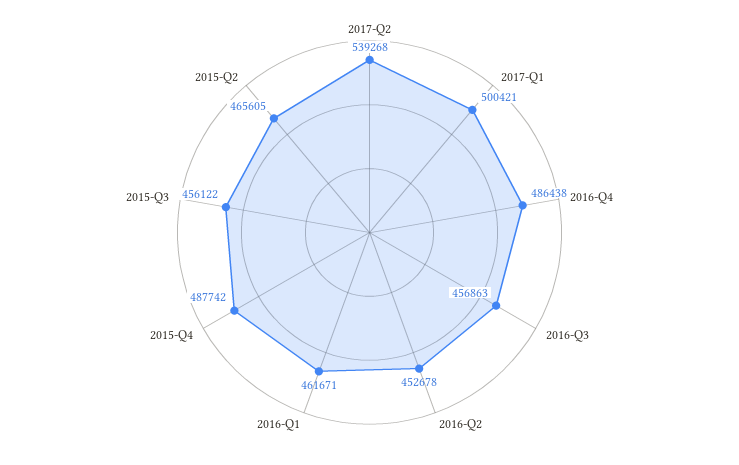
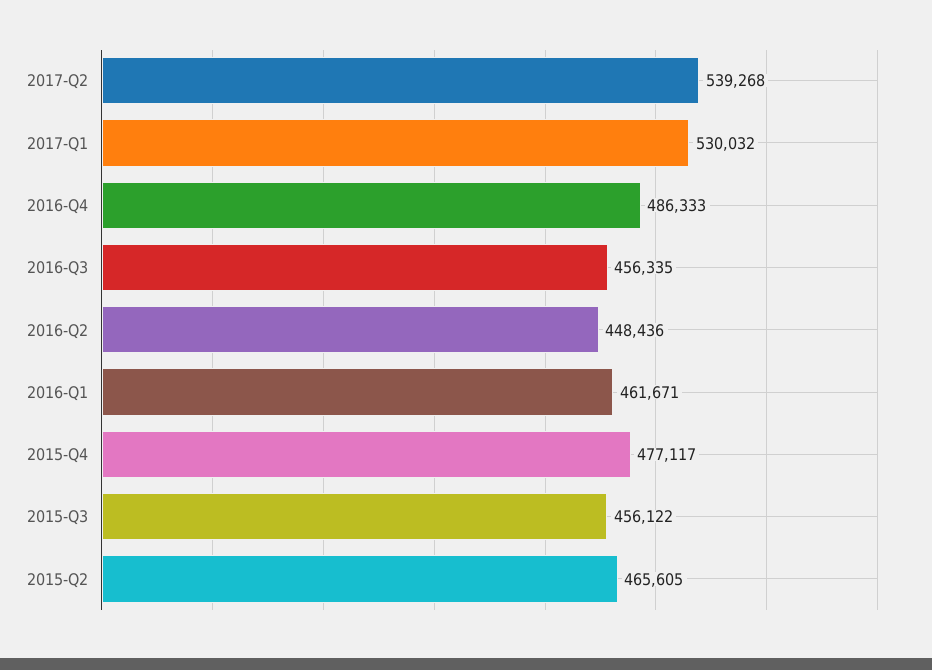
2017-Q1: 500421 -> 530032
2016-Q4: 486438 -> 486333
2016-Q3: 456863 -> 456335
2016-Q2: 452678 -> 448436
2015-Q4: 487742 -> 477117

